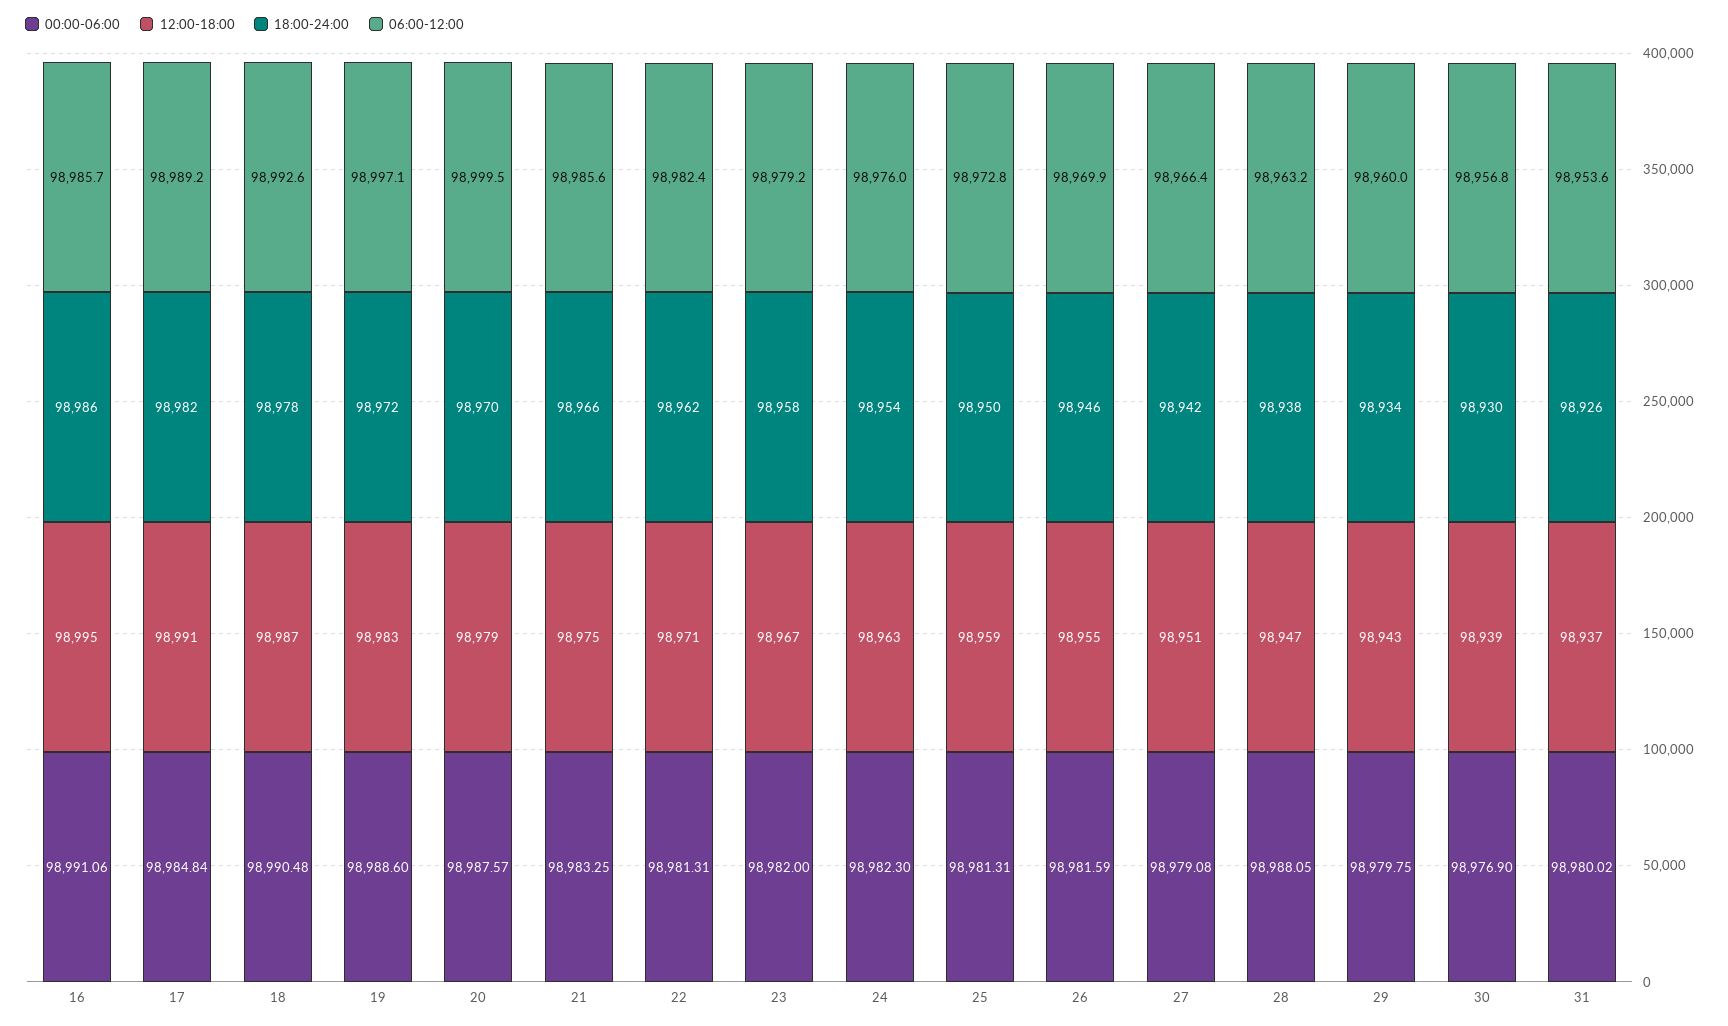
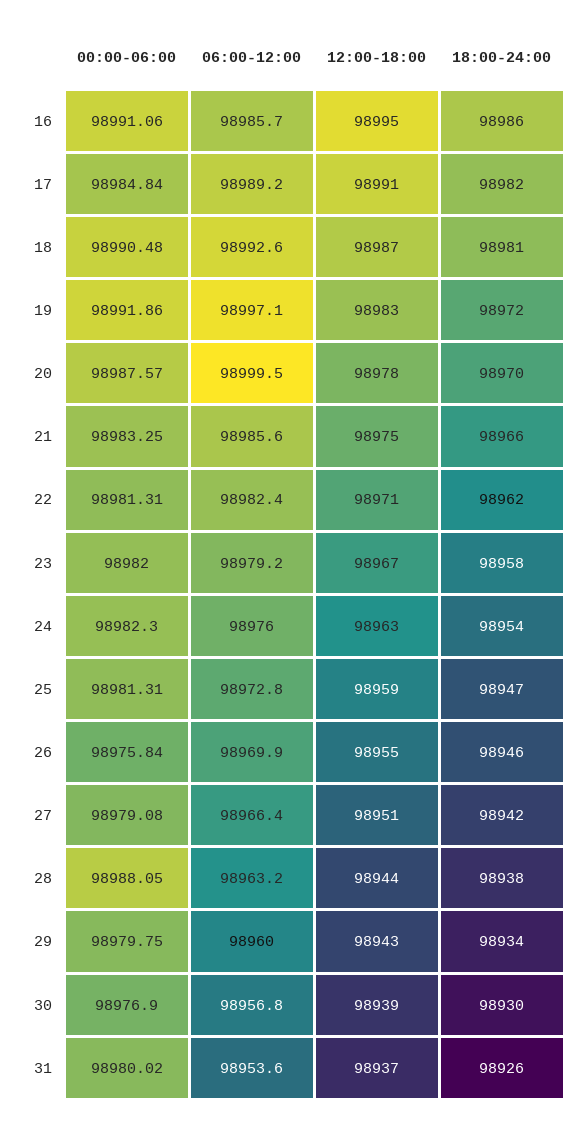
18:00-24:00, 18: 98978 -> 98981
00:00-06:00, 19: 98988.6 -> 98991.86
12:00-18:00, 20: 98979 -> 98978
18:00-24:00, 25: 98950 -> 98947
00:00-06:00, 26: 98981.59 -> 98975.84
12:00-18:00, 28: 98947 -> 98944

